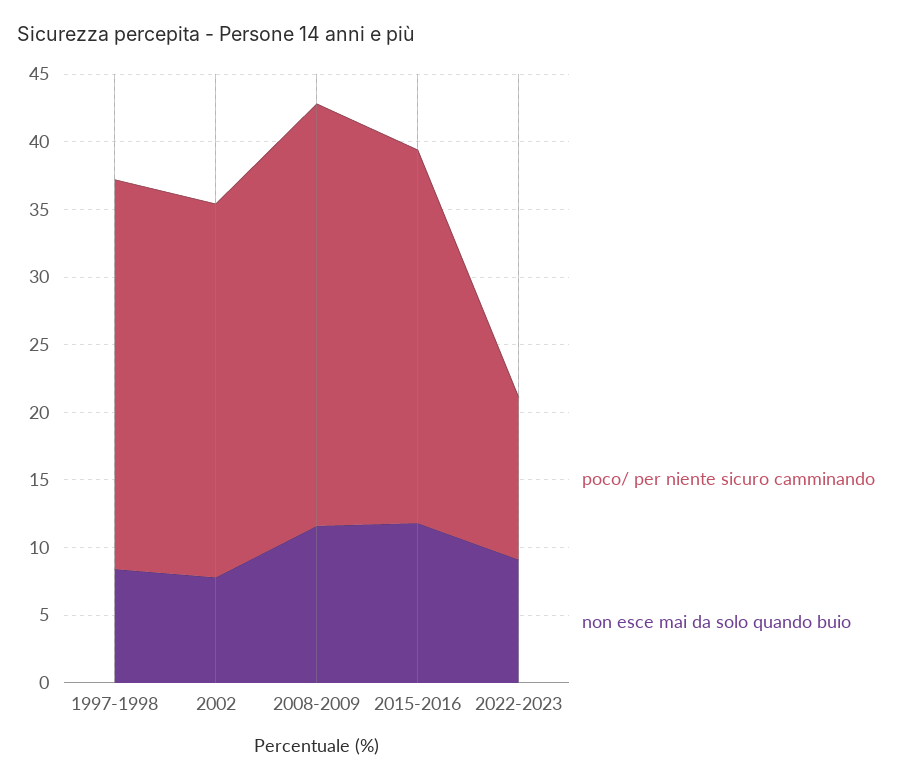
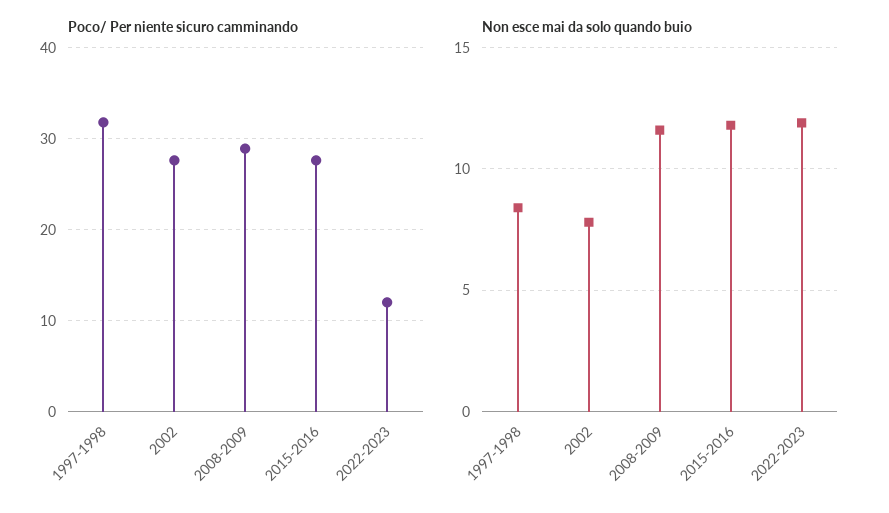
poco/ per niente sicuro camminando, 1997-1998: 29 -> 32
poco/ per niente sicuro camminando, 2008-2009: 31 -> 29
non esce mai da solo quando buio, 2022-2023: 9 -> 12

